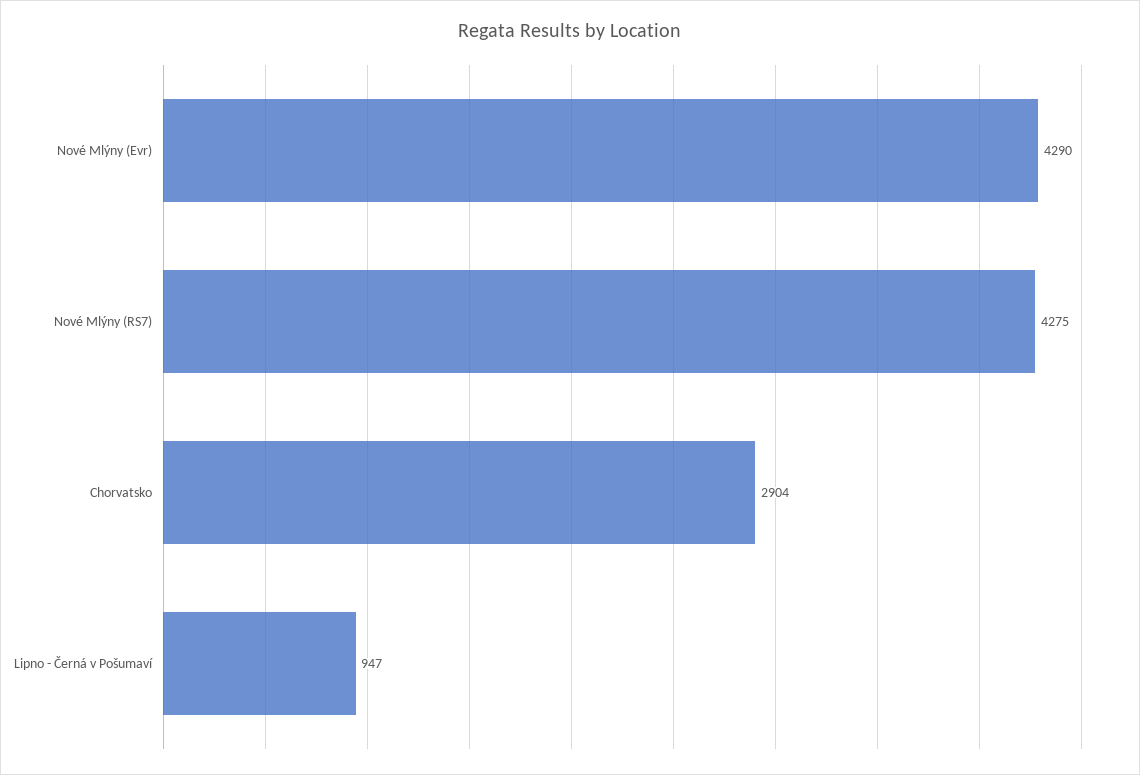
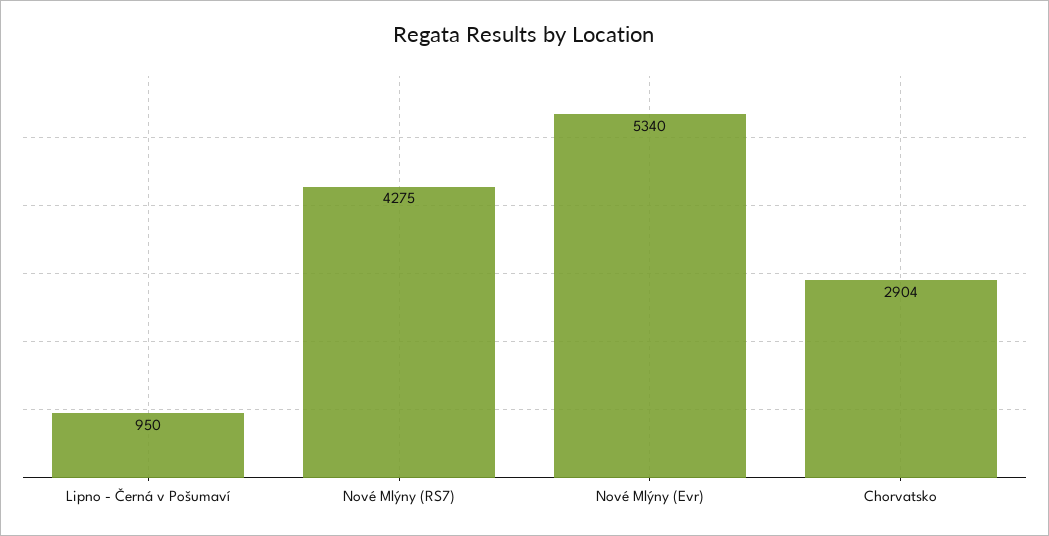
Nové Mlýny (Evr): 4290 -> 5340
Lipno - Černá v Pošumaví: 947 -> 950

